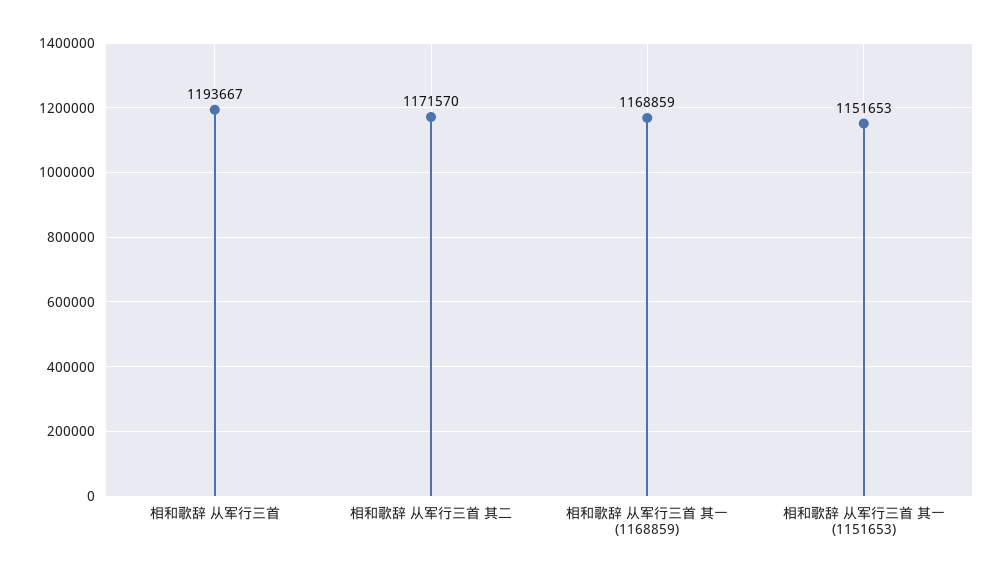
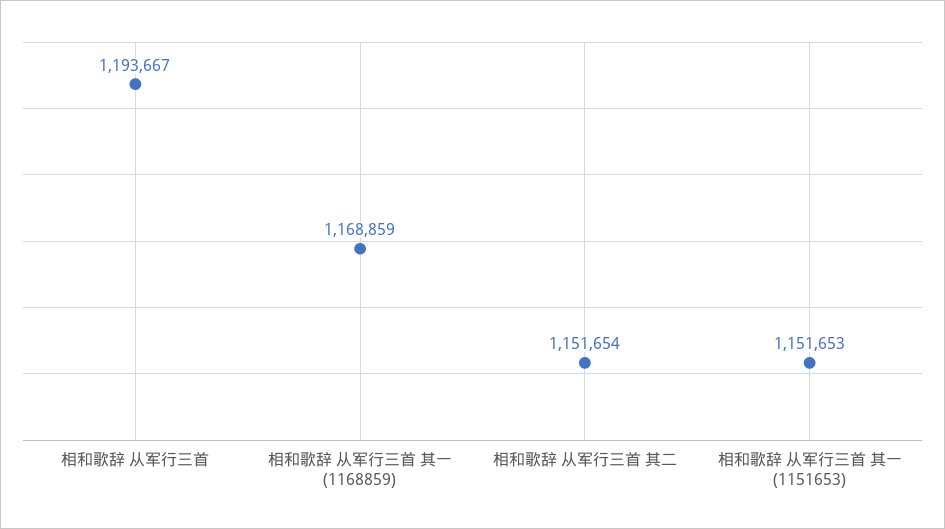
相和歌辞 从军行三首 其二: 1171570 -> 1151654

